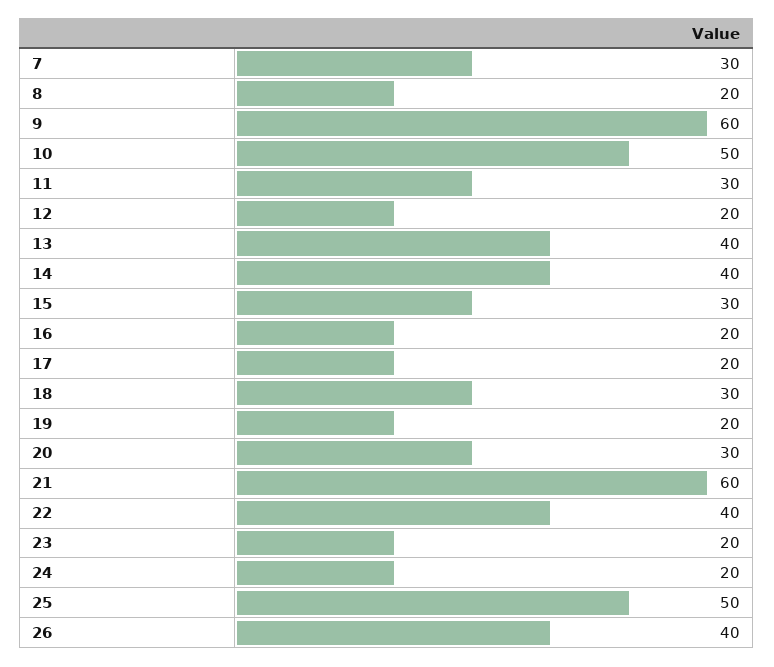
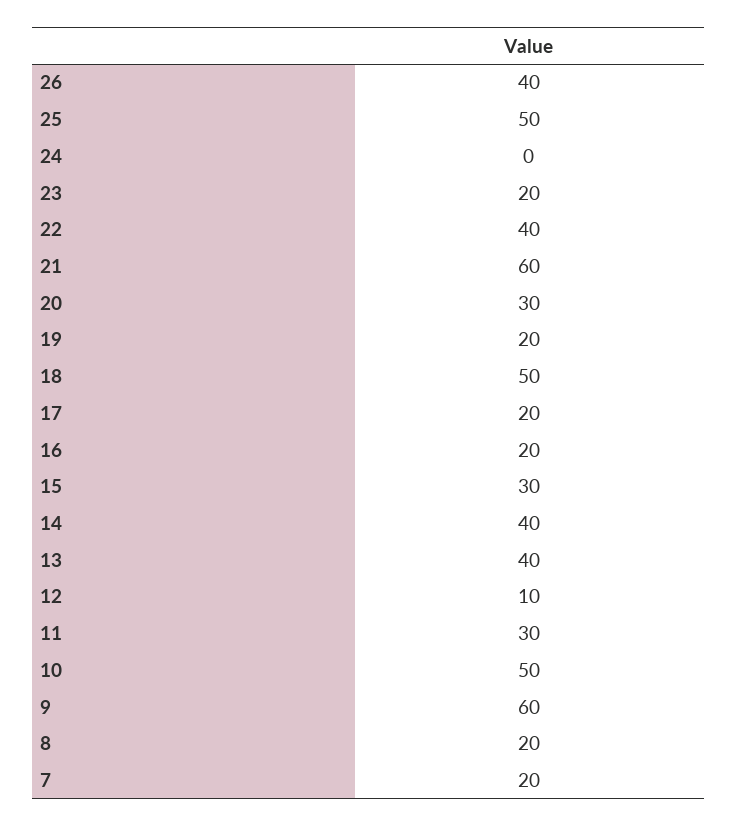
7: 30 -> 20
12: 20 -> 10
18: 30 -> 50
24: 20 -> 0

